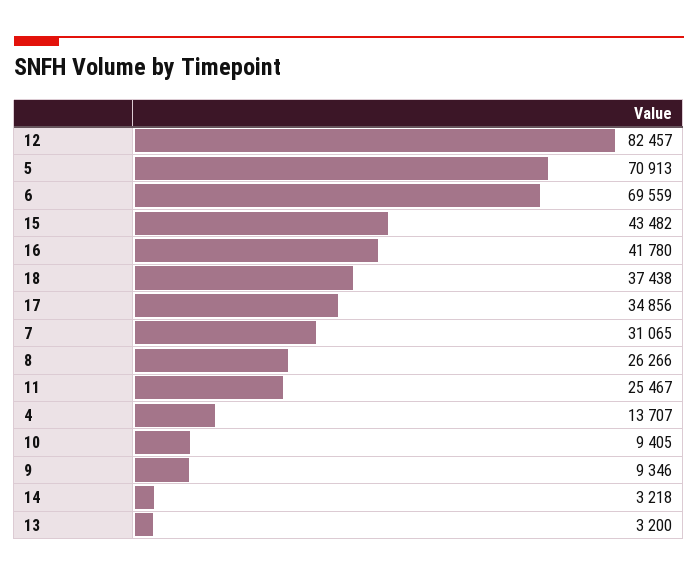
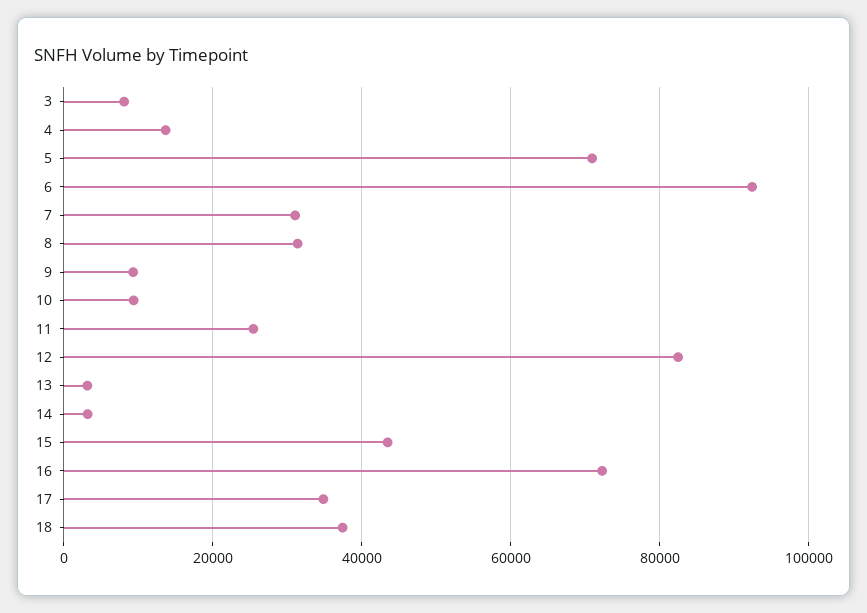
6: 69559 -> 92000
16: 41780 -> 72000
8: 26266 -> 32000
3: none -> 8000

